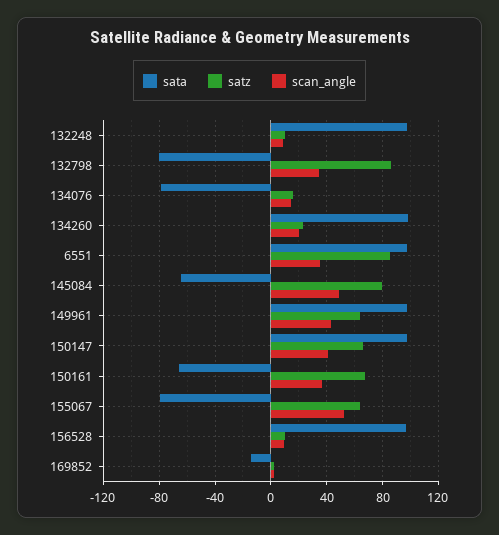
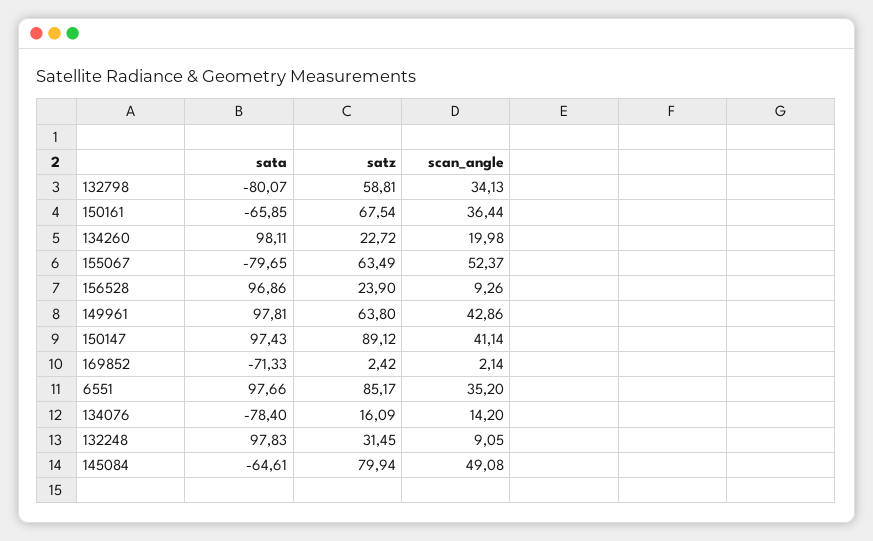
satz, 132248: 10 -> 31.45
satz, 132798: 85 -> 58.81
satz, 150147: 65 -> 89.12
satz, 156528: 10 -> 23.9
sata, 169852: -15 -> -71.33

